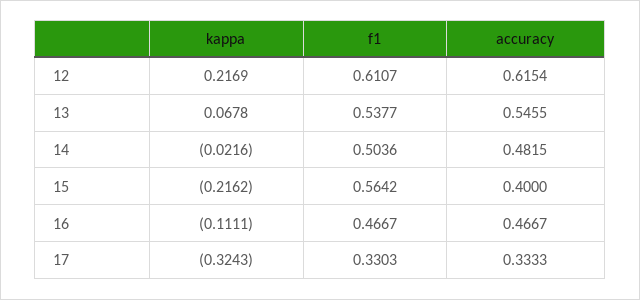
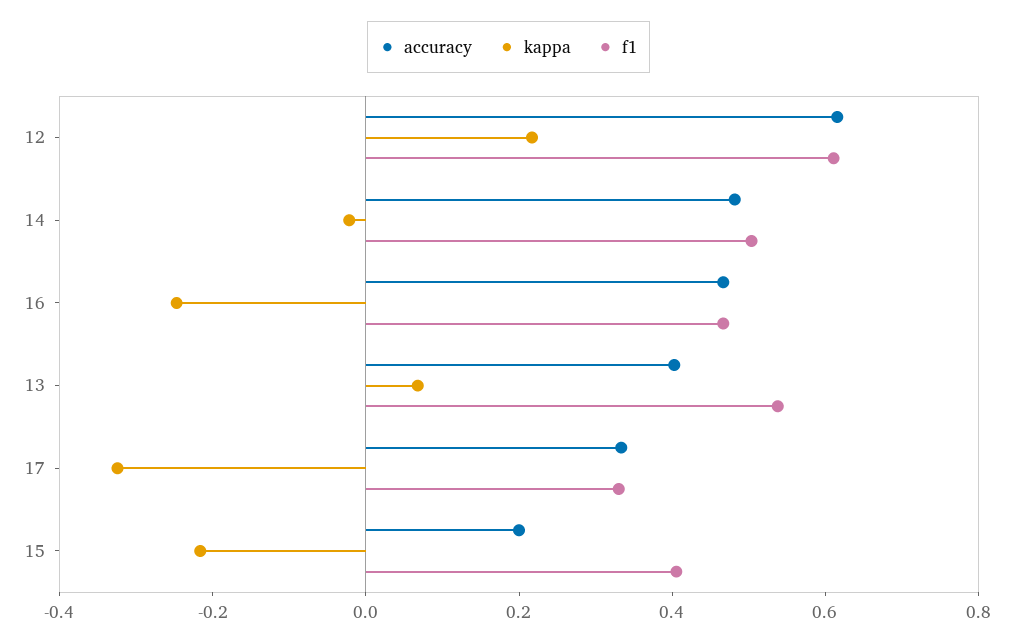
accuracy, 13: 0.5455 -> 0.4
f1, 15: 0.5642 -> 0.4
accuracy, 15: 0.4 -> 0.2
kappa, 16: -0.1111 -> -0.25

